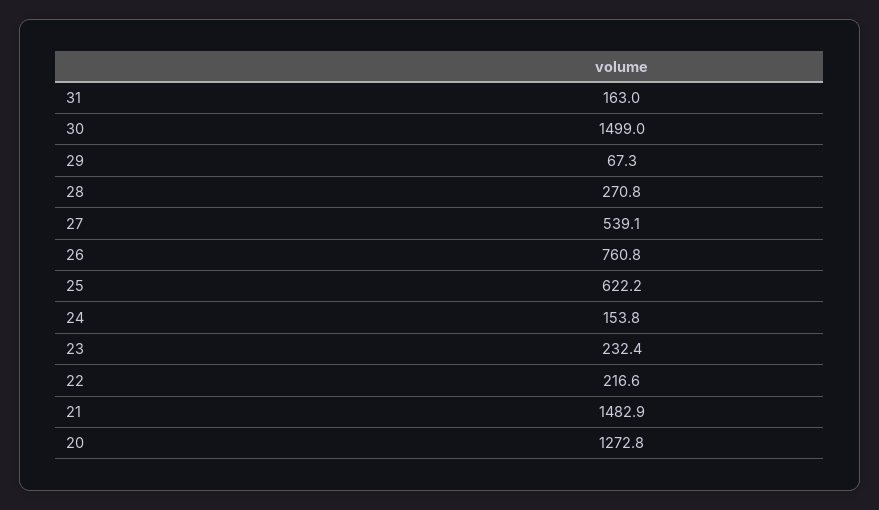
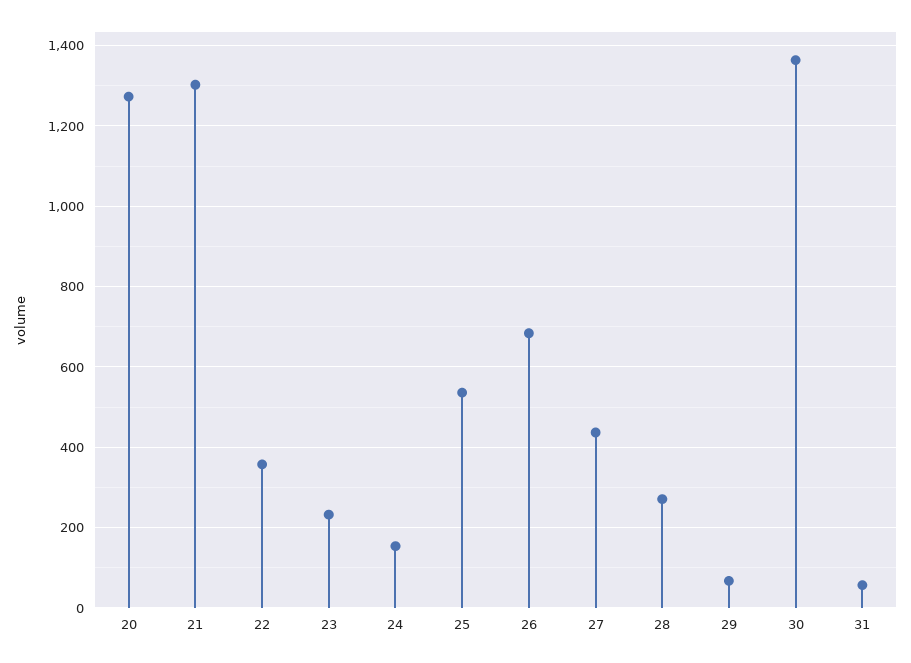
31: 163 -> 60
30: 1499 -> 1360
27: 539.1 -> 440
26: 760.8 -> 680
25: 622.2 -> 540
22: 216.6 -> 360
21: 1482.9 -> 1300

